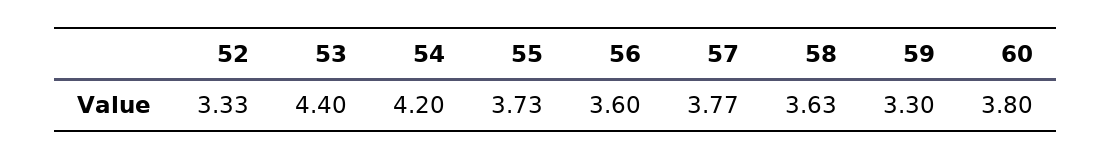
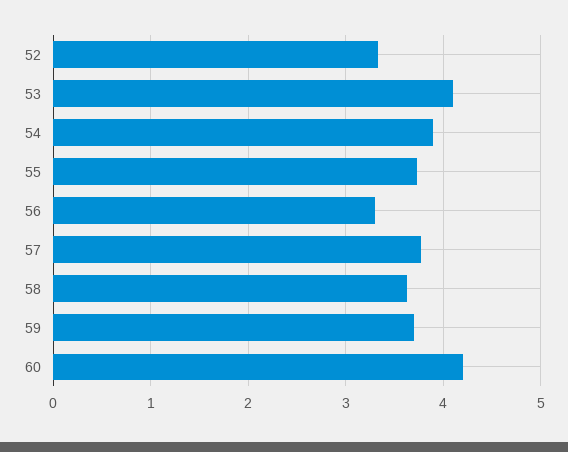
53: 4.4 -> 4.1
54: 4.2 -> 3.9
56: 3.6 -> 3.3
59: 3.3 -> 3.7
60: 3.8 -> 4.2

